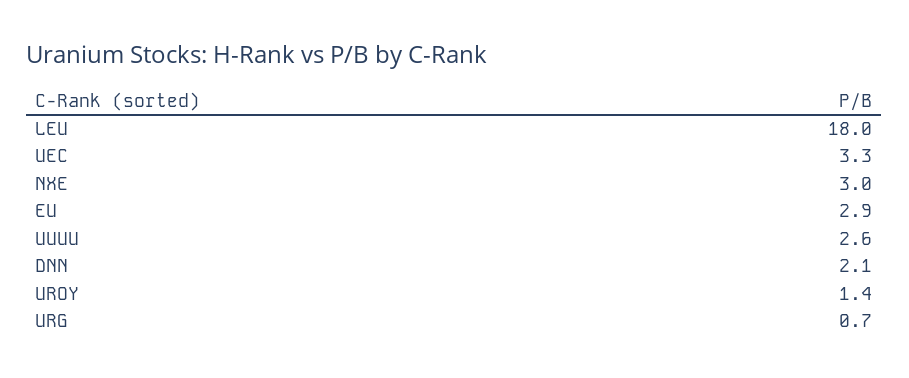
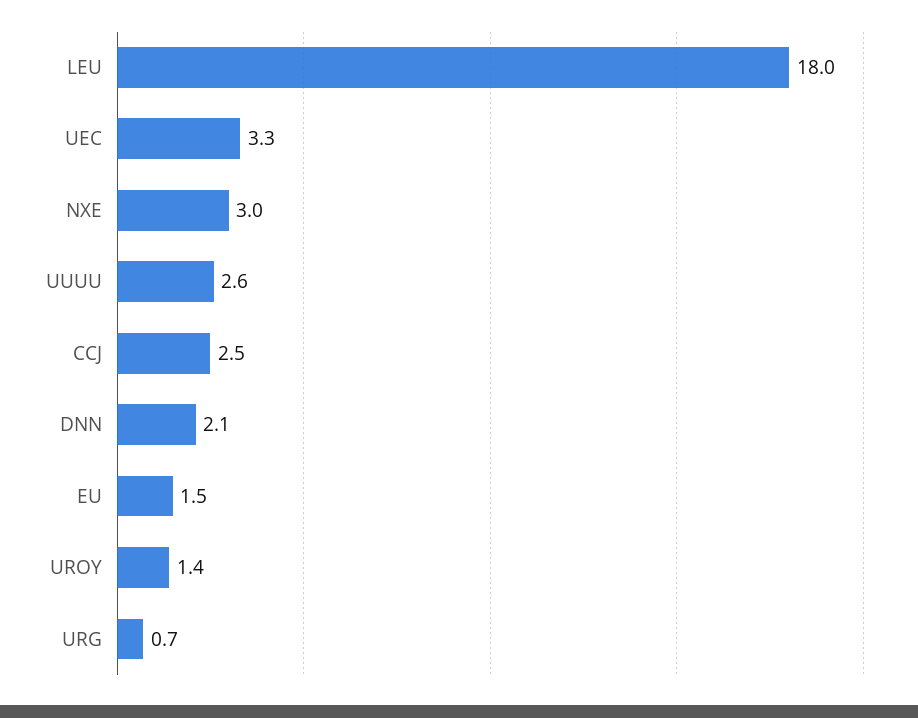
EU: 2.9 -> 1.5
CCJ: none -> 2.5

